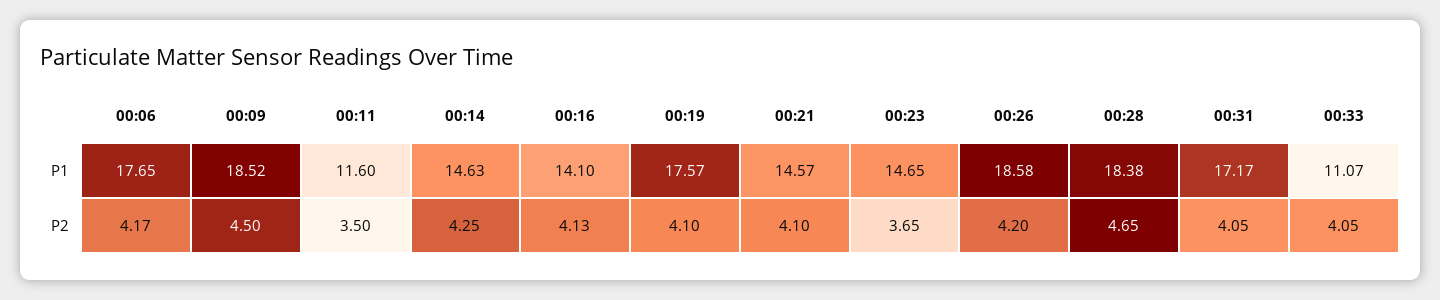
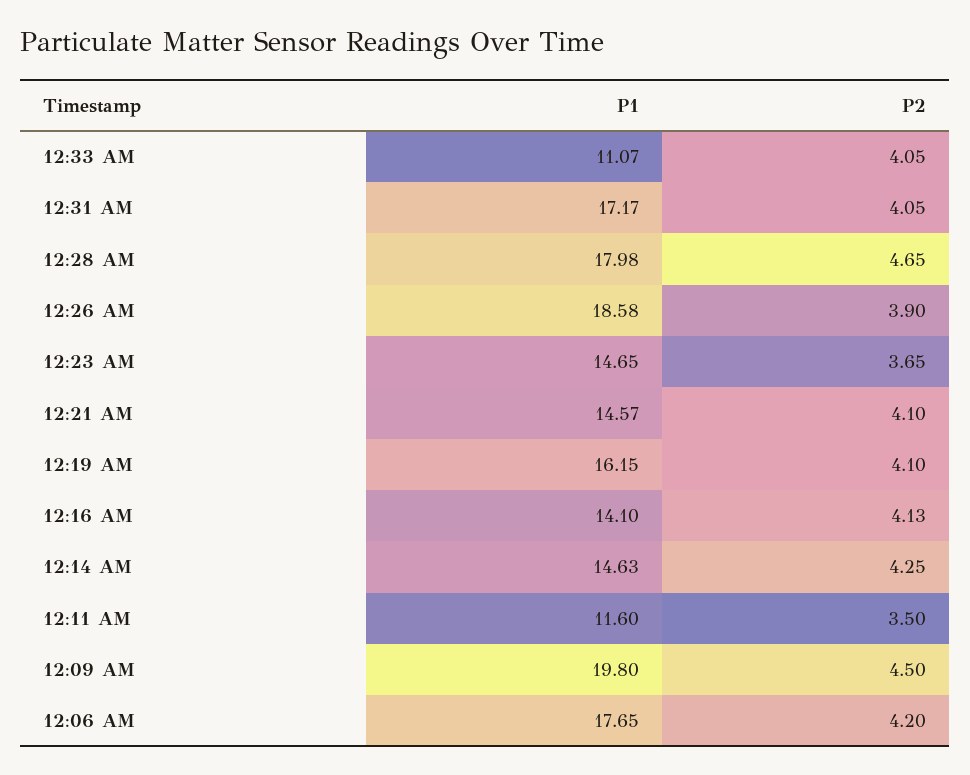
00:09, P1: 18.52 -> 19.8
00:19, P1: 17.57 -> 16.15
00:28, P1: 18.38 -> 17.98
00:06, P2: 4.17 -> 4.2
00:26, P2: 4.2 -> 3.9

